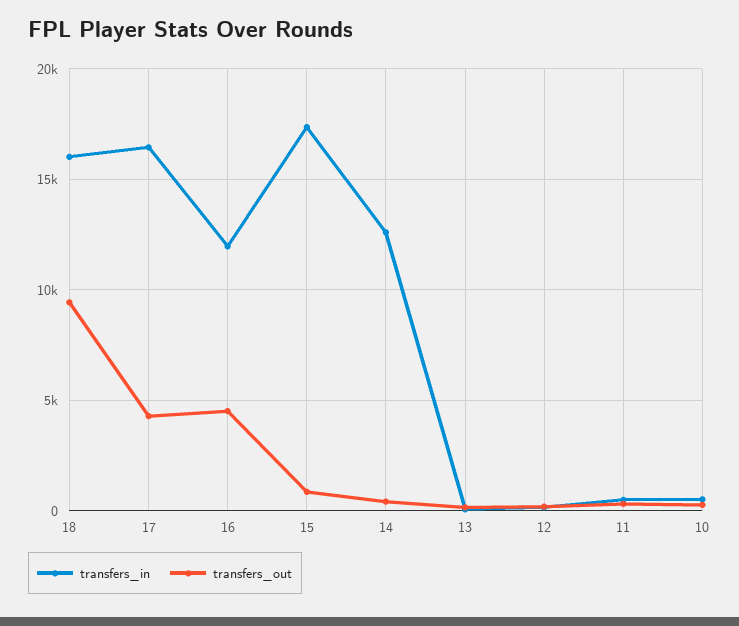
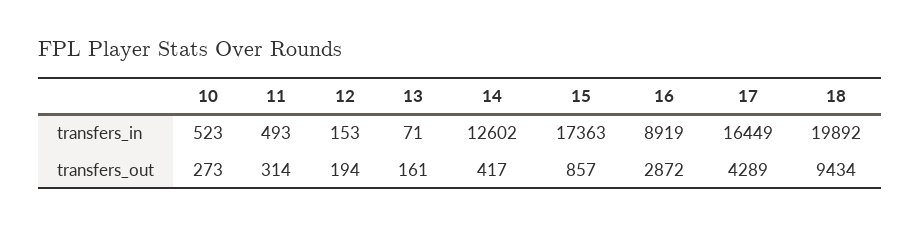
transfers_in, 18: 16000 -> 19892
transfers_in, 16: 12000 -> 8919
transfers_out, 16: 4500 -> 2872

